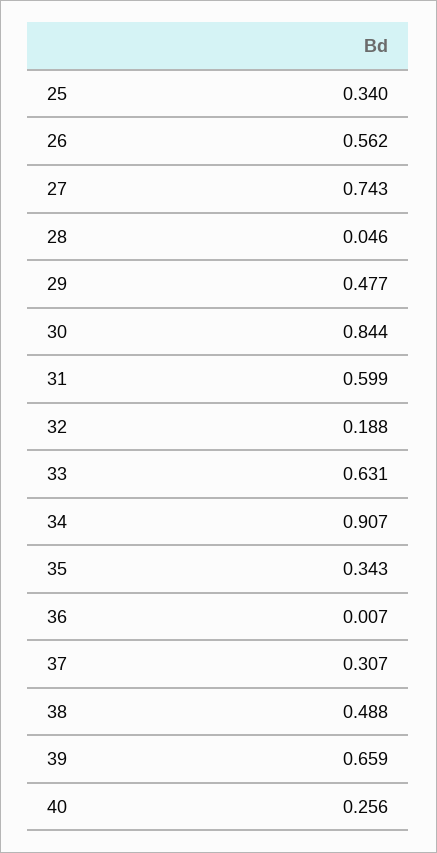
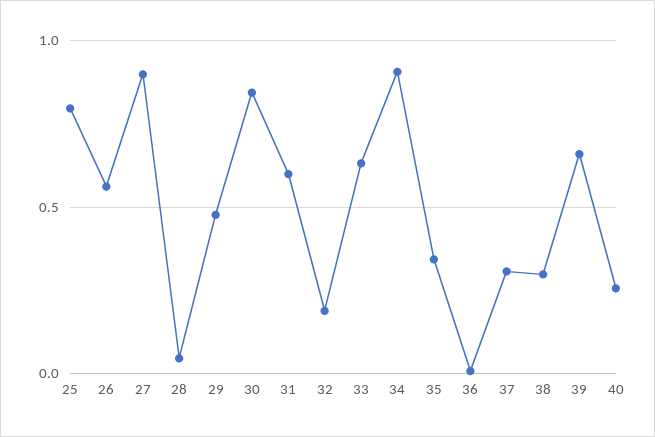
25: 0.34 -> 0.8
27: 0.743 -> 0.9
38: 0.488 -> 0.3

